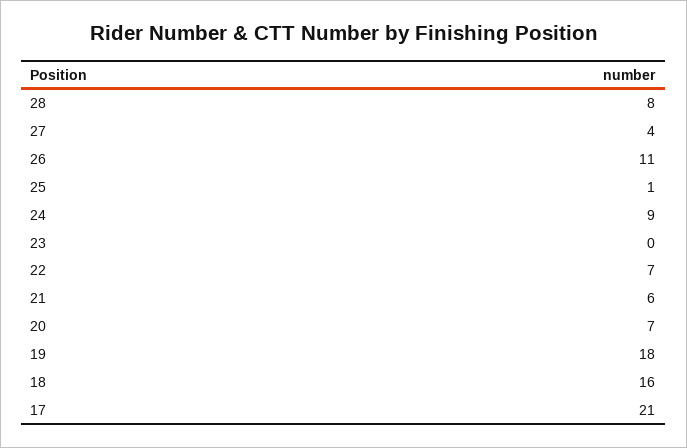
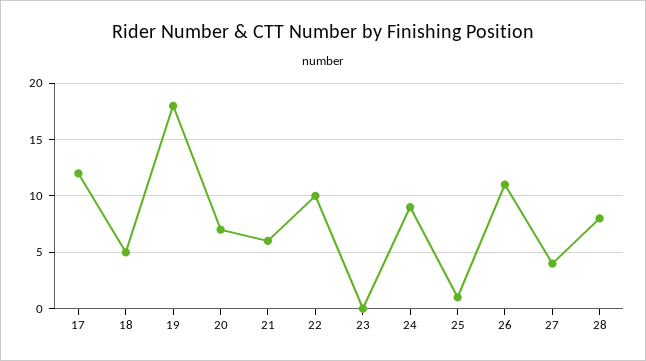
22: 7 -> 10
18: 16 -> 5
17: 21 -> 12

